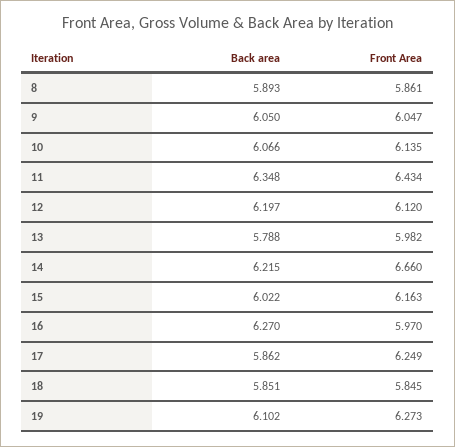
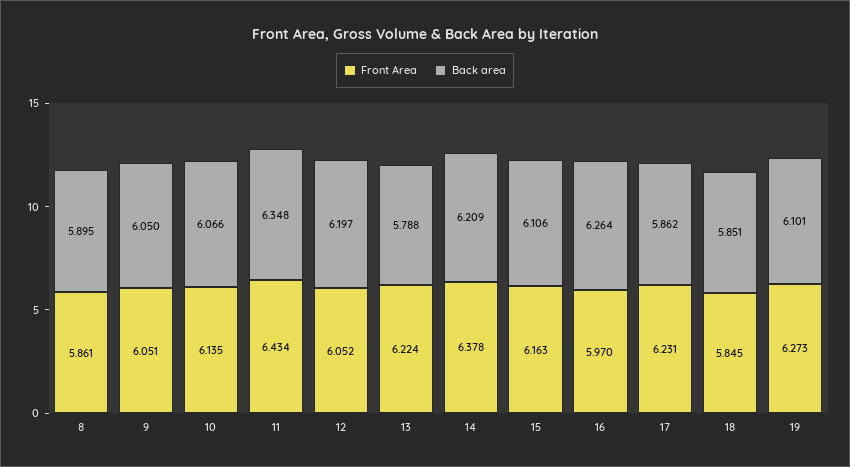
Back area, 8: 5.893 -> 5.895
Front Area, 9: 6.047 -> 6.051
Front Area, 12: 6.12 -> 6.052
Front Area, 13: 5.982 -> 6.224
Back area, 14: 6.215 -> 6.209
Front Area, 14: 6.66 -> 6.378
Back area, 15: 6.022 -> 6.106
Back area, 16: 6.27 -> 6.264
Front Area, 17: 6.249 -> 6.231
Back area, 19: 6.102 -> 6.101

